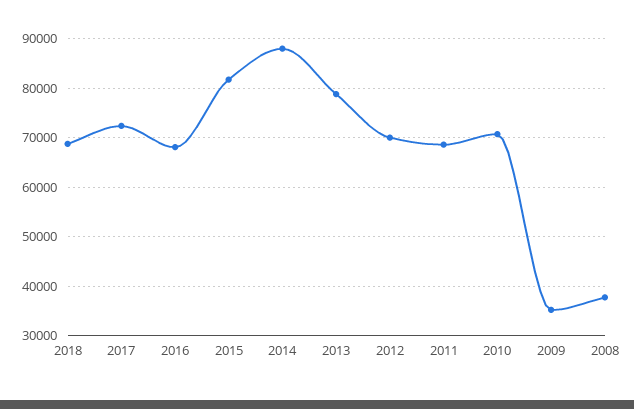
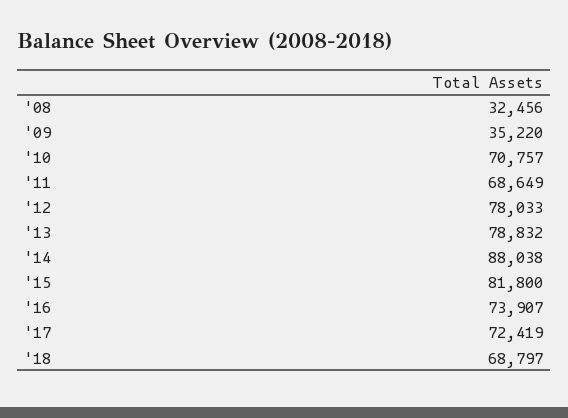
2016: 68000 -> 73907
2012: 70000 -> 78033
2008: 38000 -> 32456

